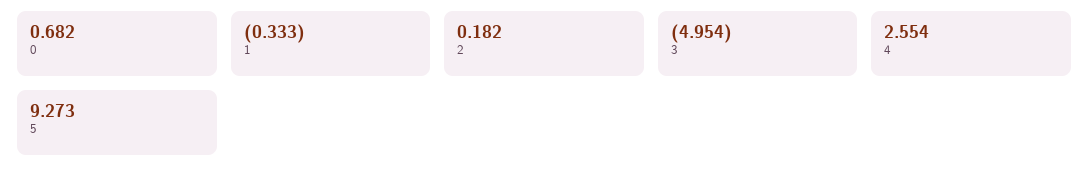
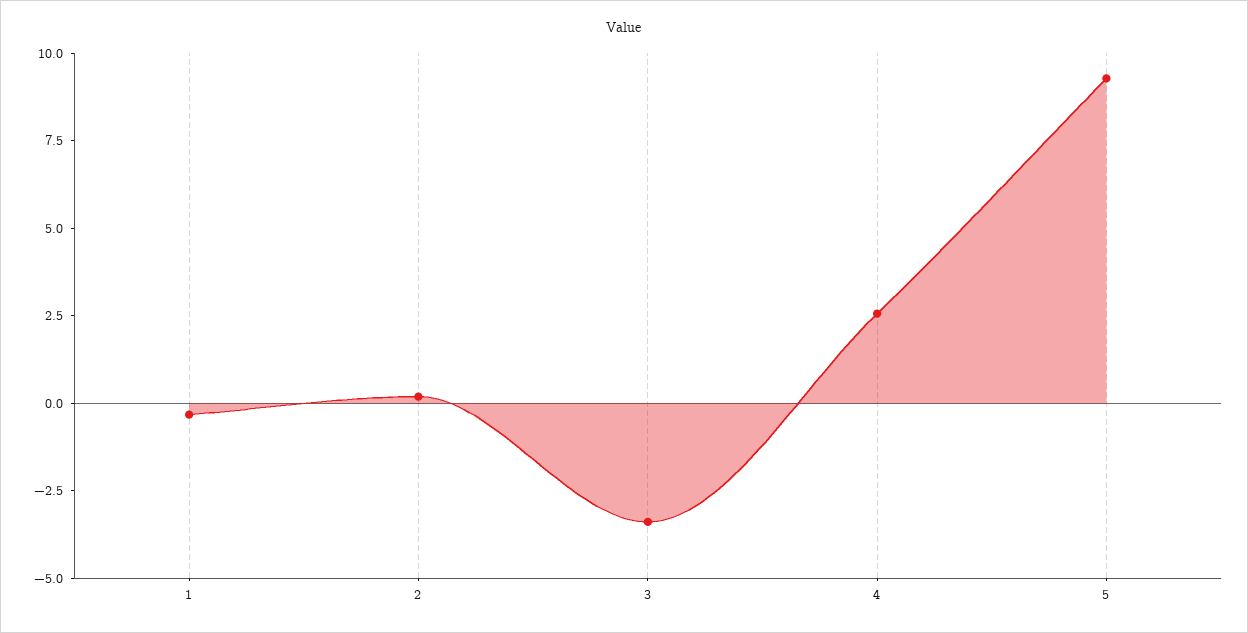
0: 0.682 -> none
3: -4.954 -> -3.5

